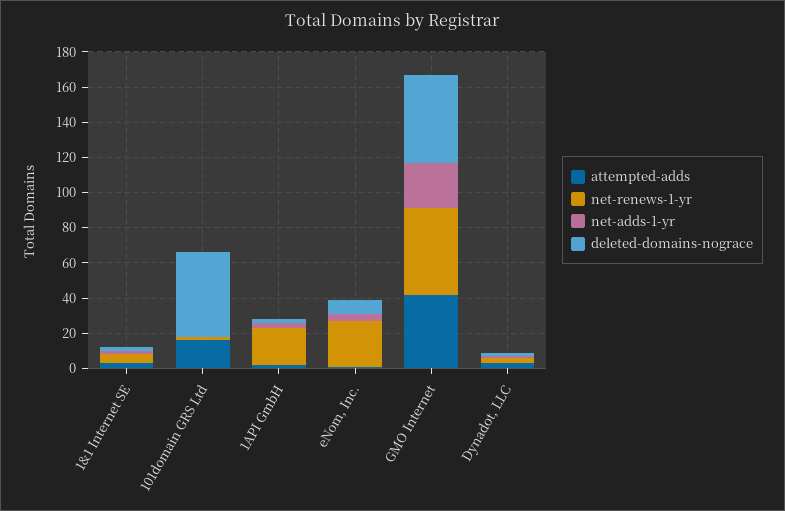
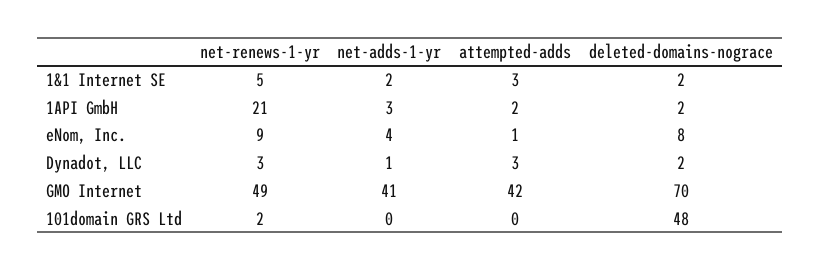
attempted-adds, 101domain GRS Ltd: 15 -> 0
net-renews-1-yr, eNom, Inc.: 25 -> 9
net-adds-1-yr, GMO Internet: 25 -> 41
deleted-domains-nograce, GMO Internet: 50 -> 70

